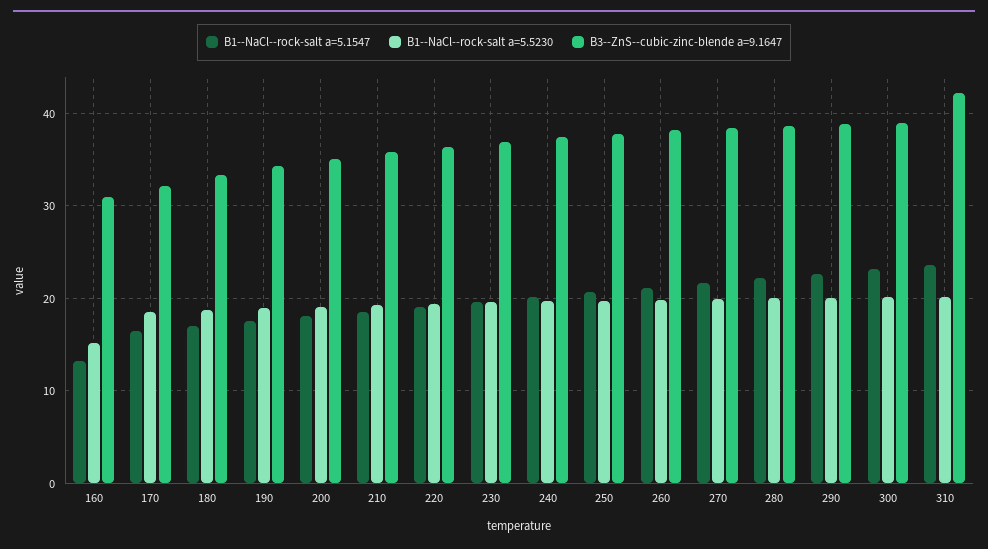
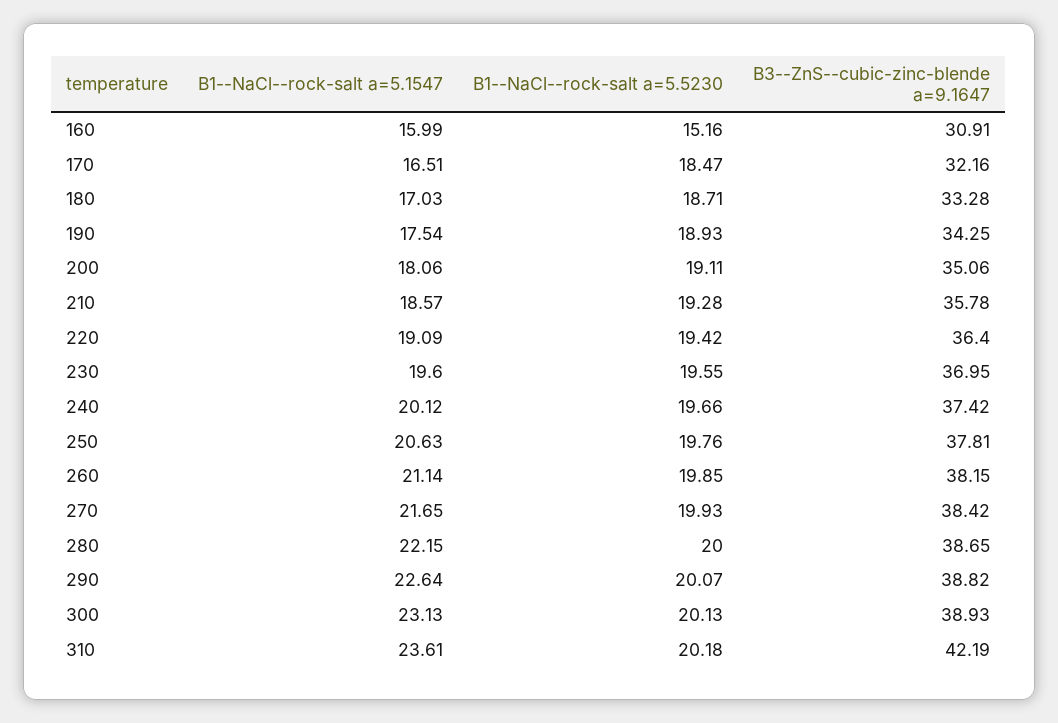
B1--NaCl--rock-salt a=5.1547, 160: 13 -> 15.99

